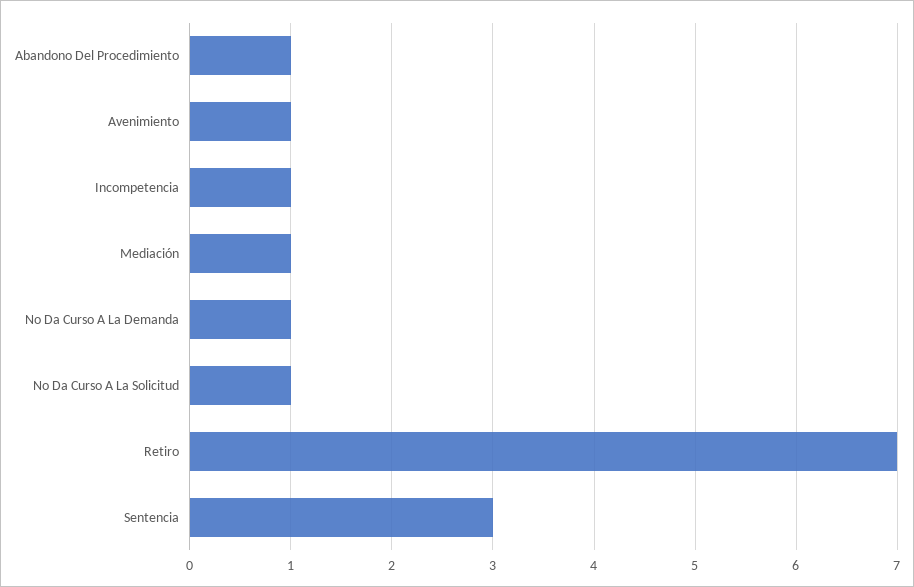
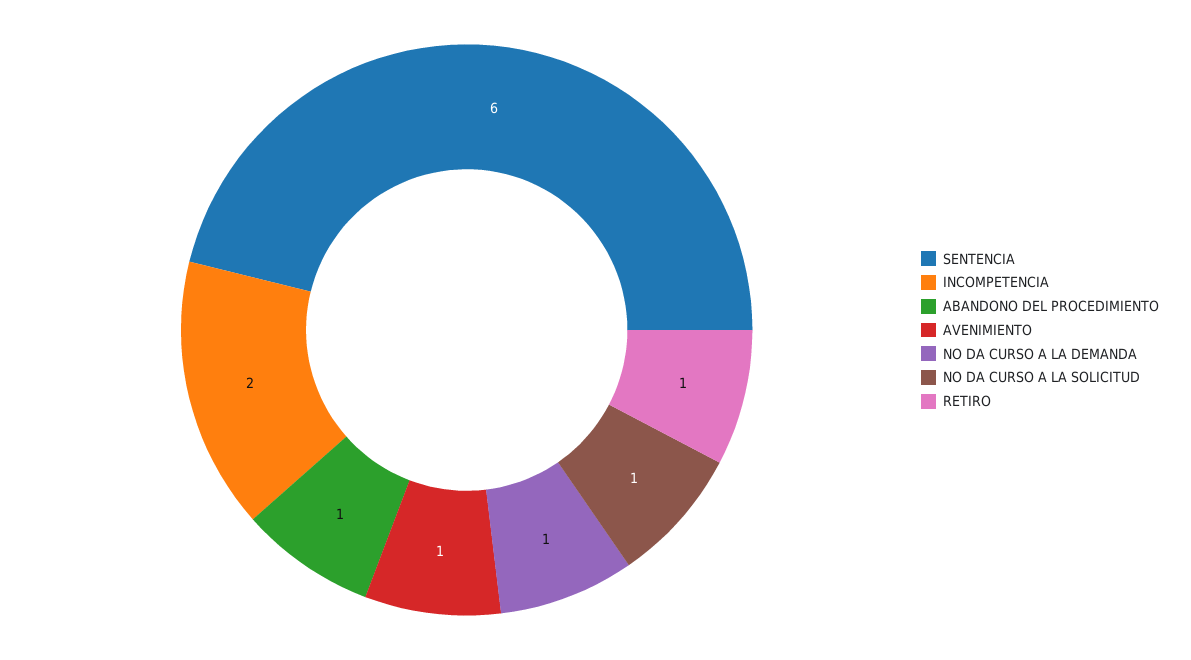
Incompetencia: 1 -> 2
Mediación: 1 -> none
Retiro: 7 -> 1
Sentencia: 3 -> 6

